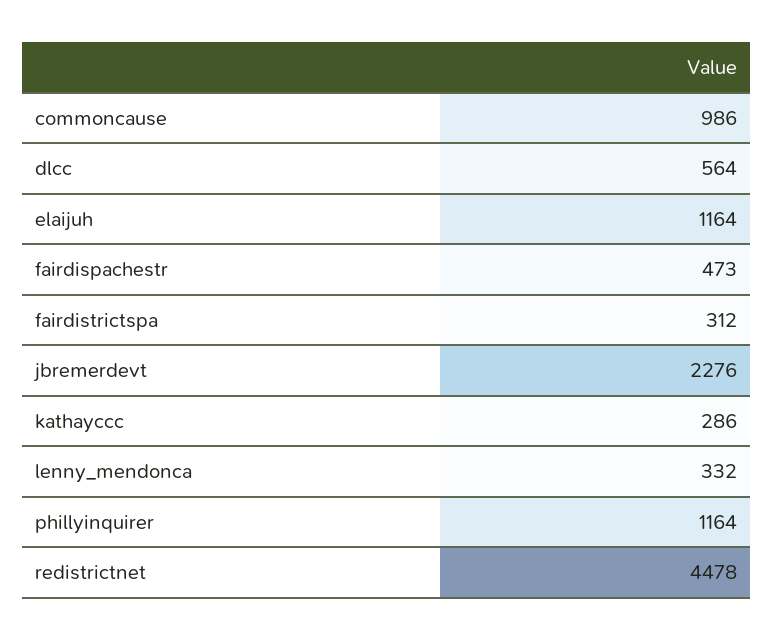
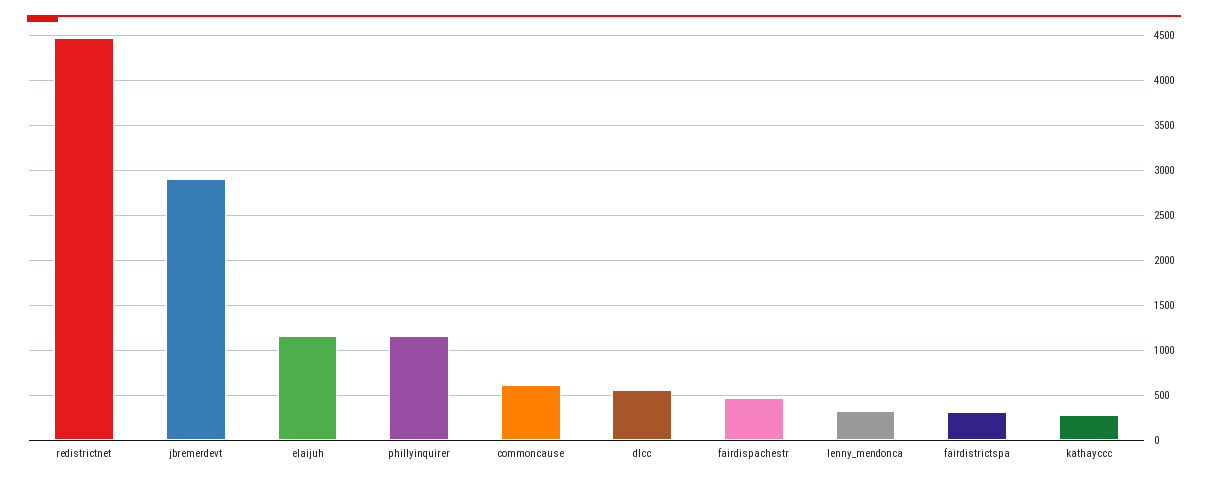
commoncause: 986 -> 600
jbremerdevt: 2276 -> 2900

